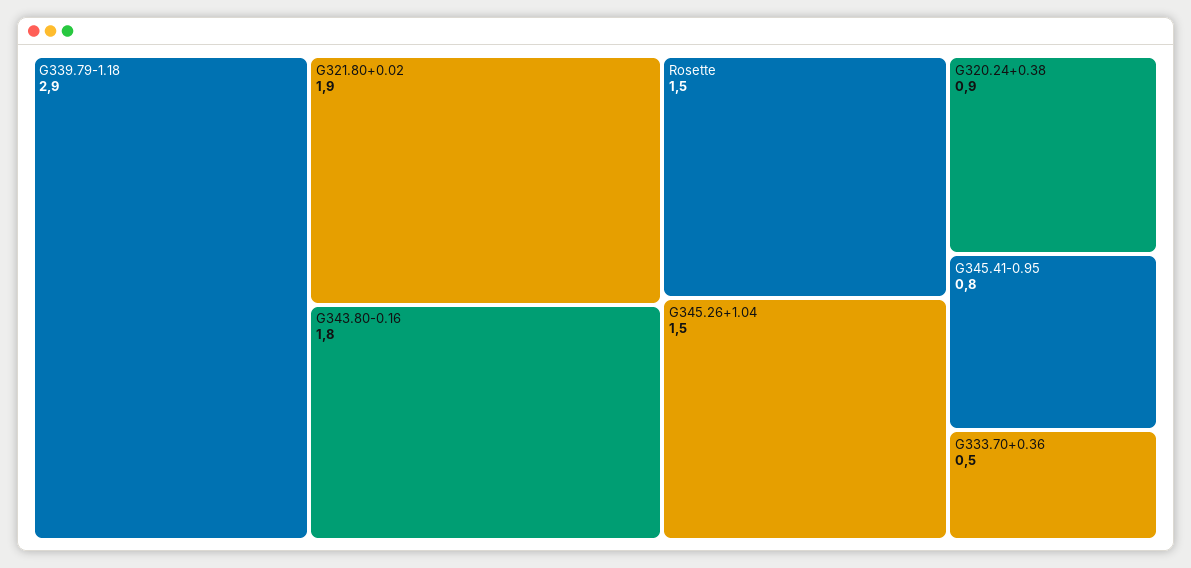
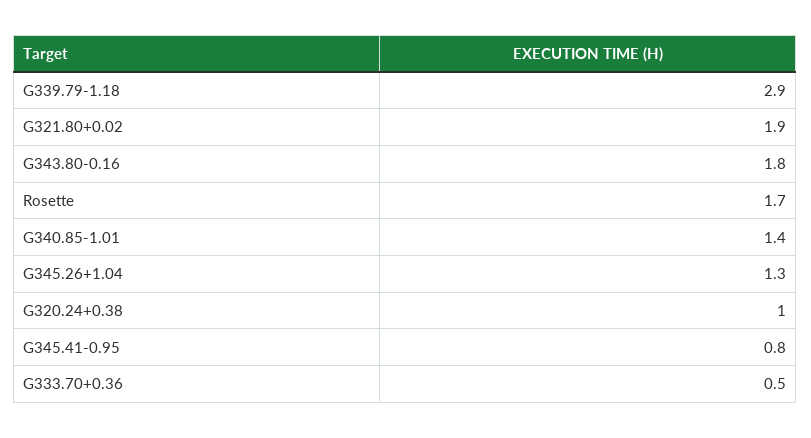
Rosette: 1.5 -> 1.7
G345.26+1.04: 1.5 -> 1.3
G320.24+0.38: 0.9 -> 1
G340.85-1.01: none -> 1.4

